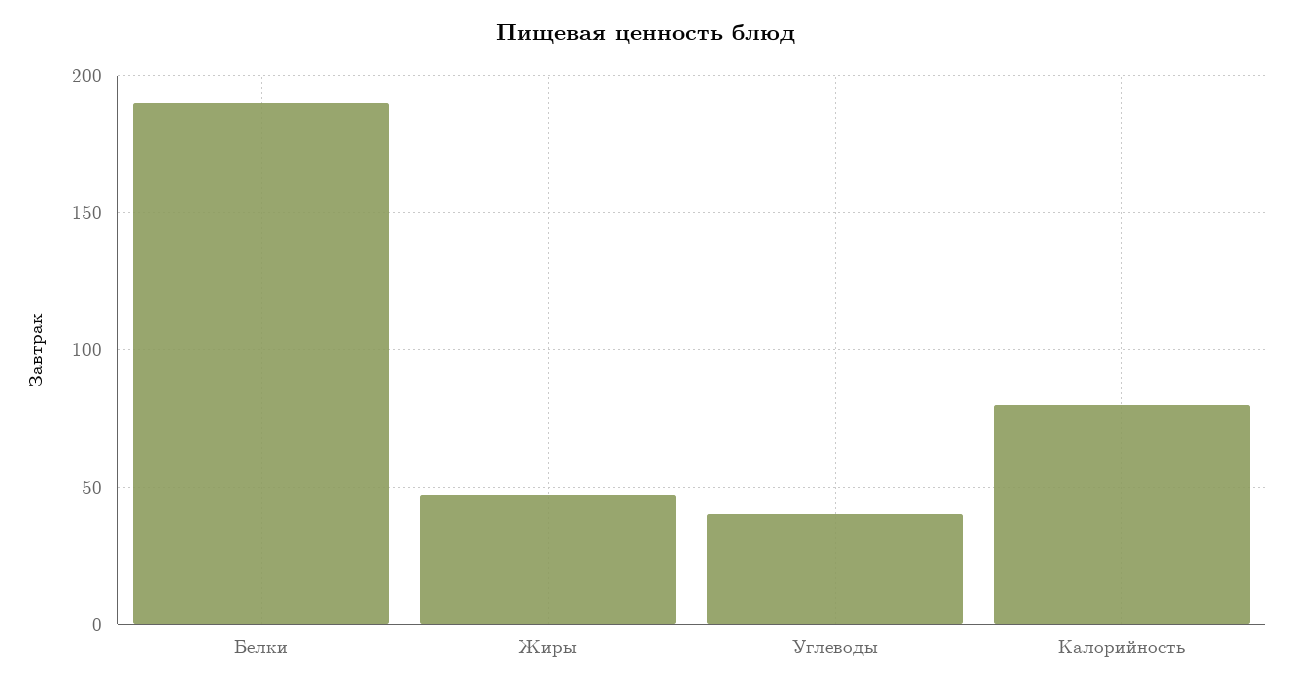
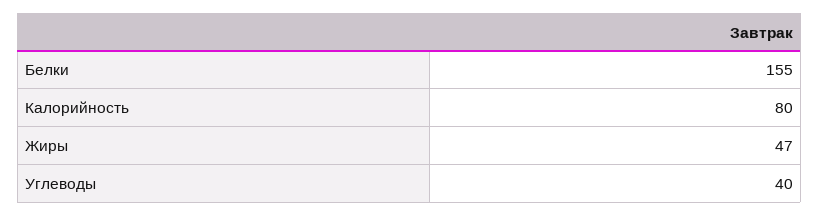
Белки: 190 -> 155

